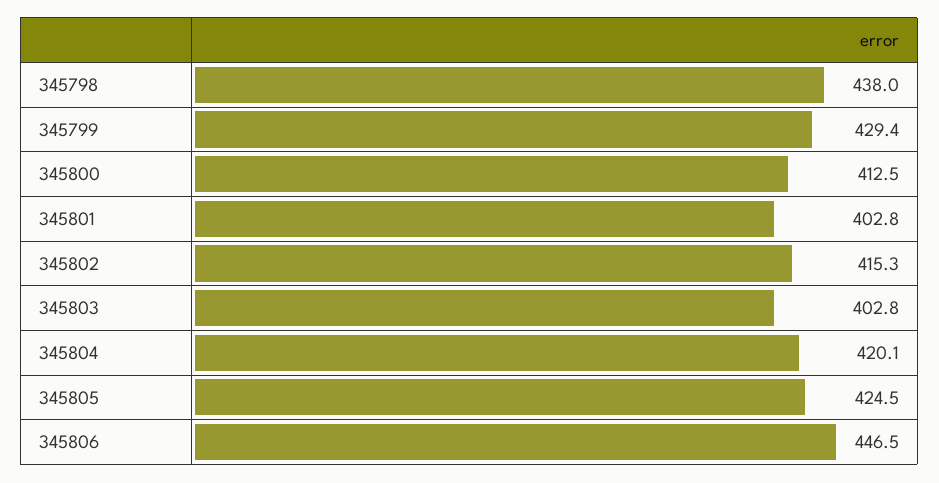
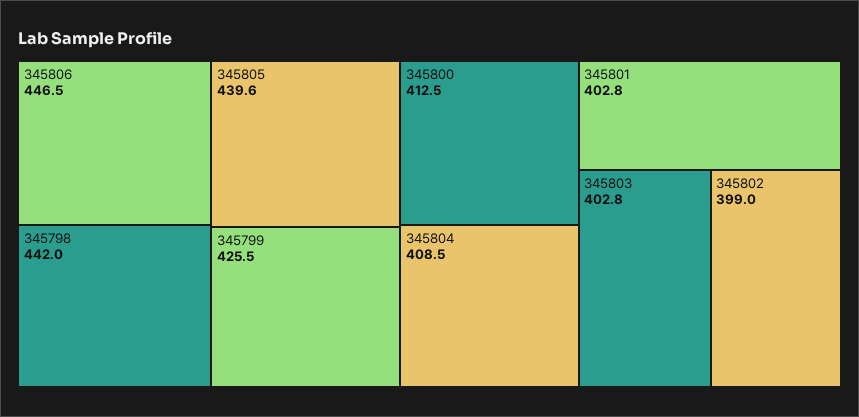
345798: 438 -> 442
345799: 429.4 -> 425.5
345802: 415.3 -> 399
345804: 420.1 -> 408.5
345805: 424.5 -> 439.6

